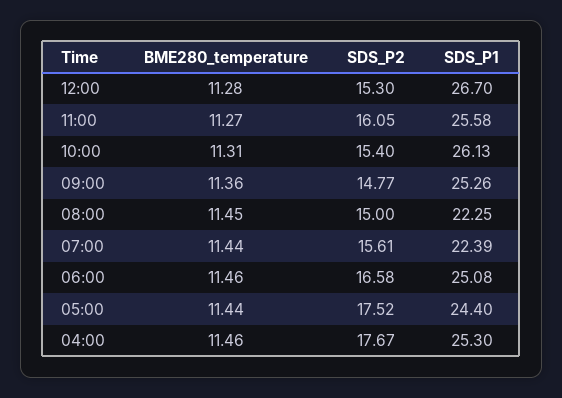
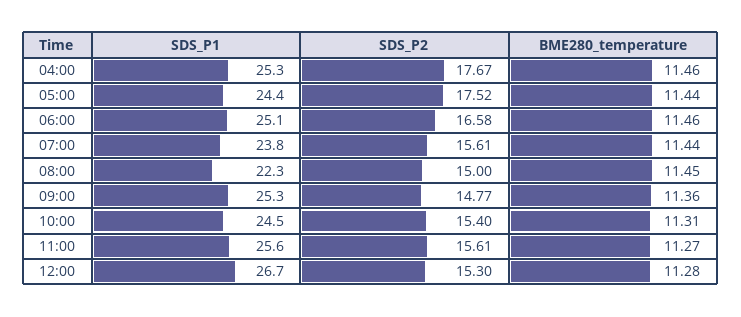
SDS_P2, 11:00: 16.05 -> 15.61
SDS_P1, 10:00: 26.13 -> 24.5
SDS_P1, 07:00: 22.39 -> 23.8

